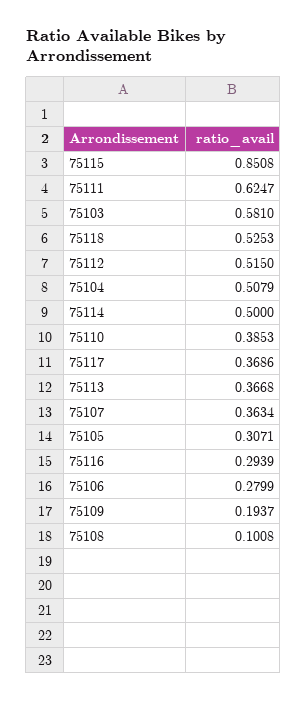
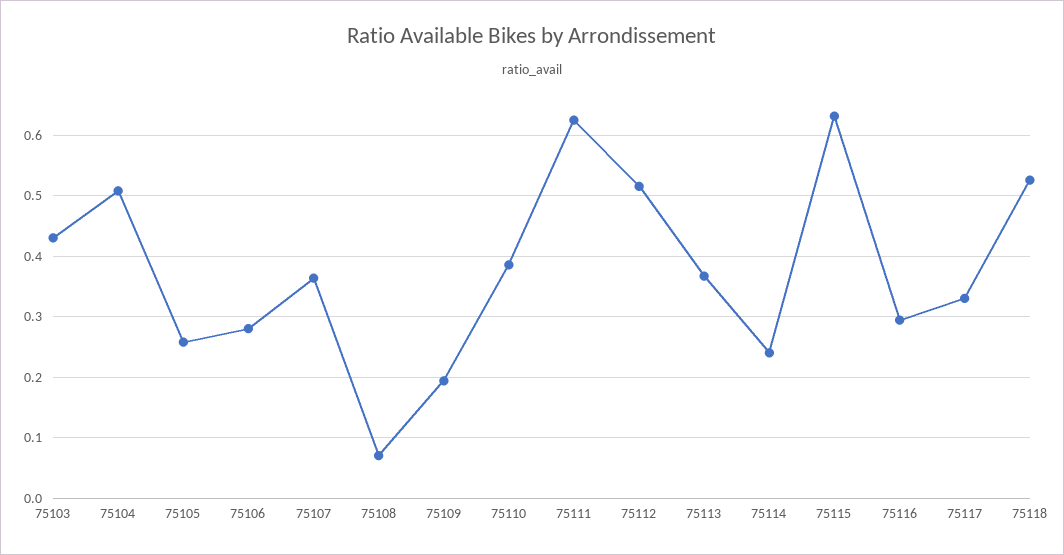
75115: 0.8508 -> 0.63
75103: 0.581 -> 0.43
75114: 0.5 -> 0.24
75117: 0.3686 -> 0.33
75105: 0.3071 -> 0.26
75108: 0.1008 -> 0.07

